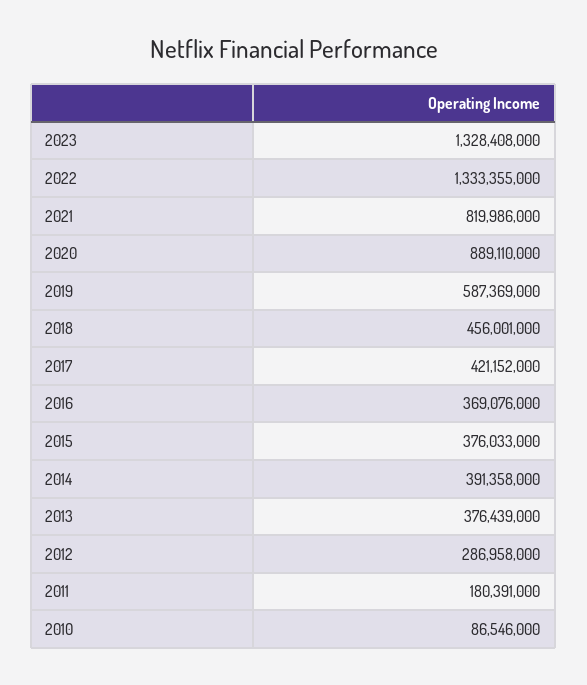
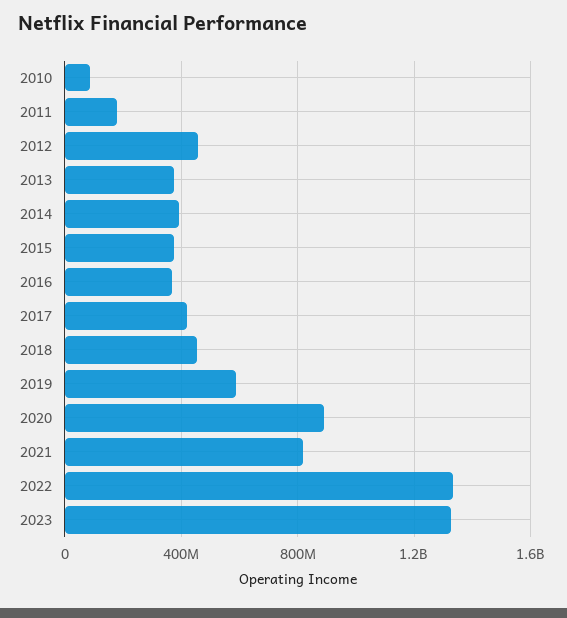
2012: 286958000 -> 450000000

